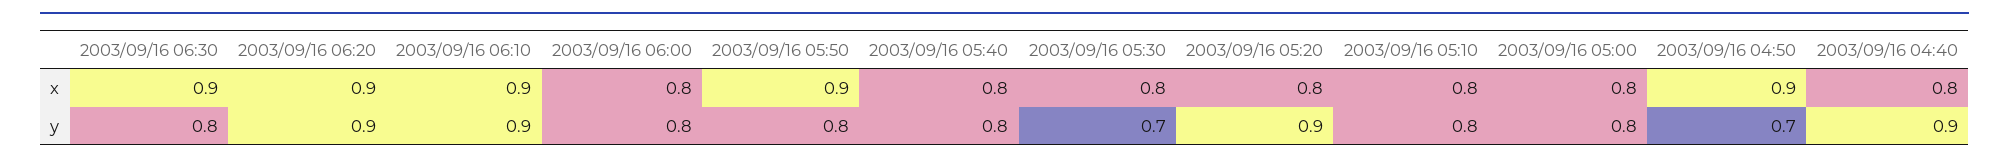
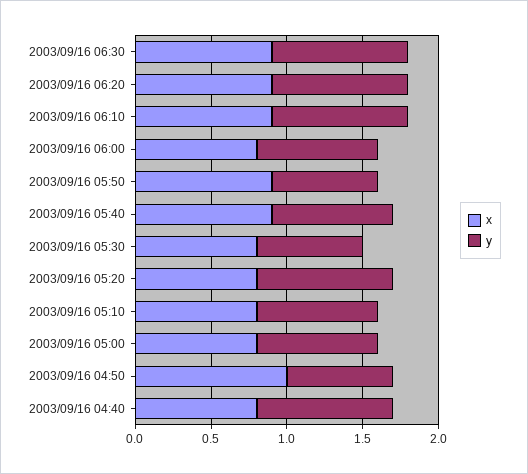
x, 2003/09/16 05:40: 0.8 -> 0.9
x, 2003/09/16 04:50: 0.9 -> 1
y, 2003/09/16 06:30: 0.8 -> 0.9
y, 2003/09/16 05:50: 0.8 -> 0.7

